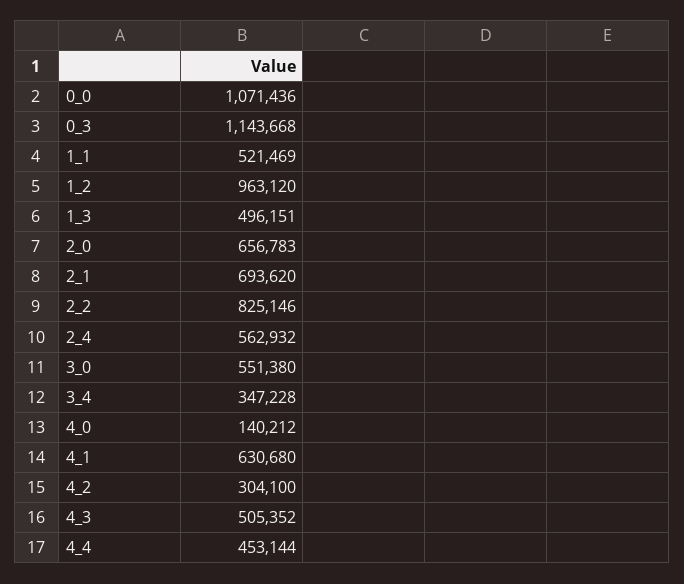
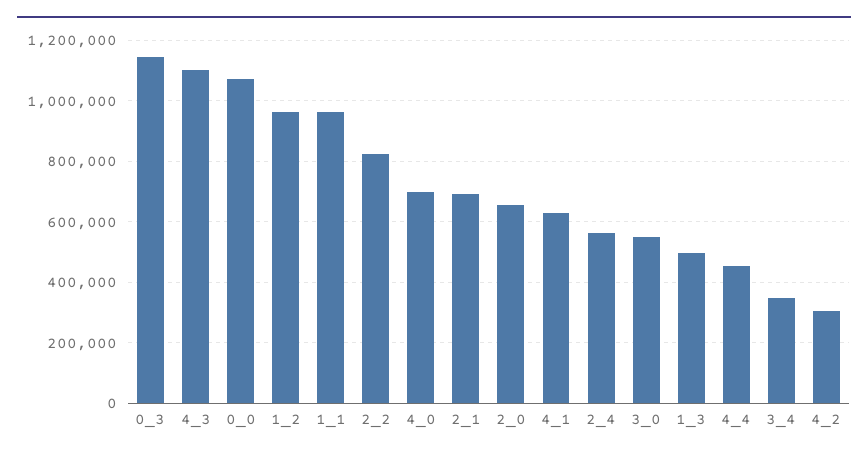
1_1: 521469 -> 960000
4_0: 140212 -> 700000
4_3: 505352 -> 1100000

